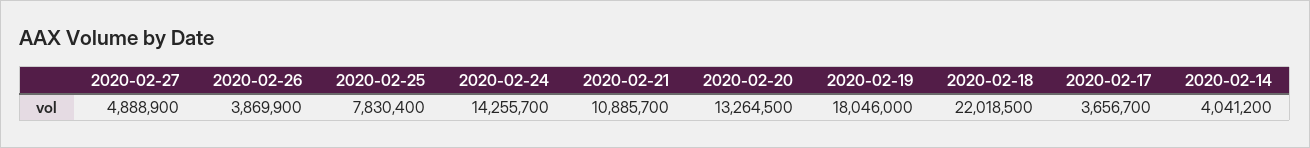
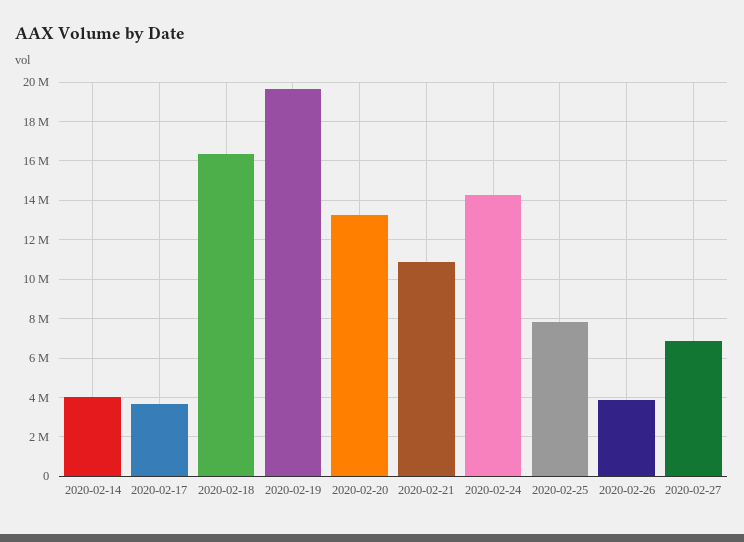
2020-02-27: 4888900 -> 7000000
2020-02-19: 18046000 -> 19500000
2020-02-18: 22018500 -> 16500000

